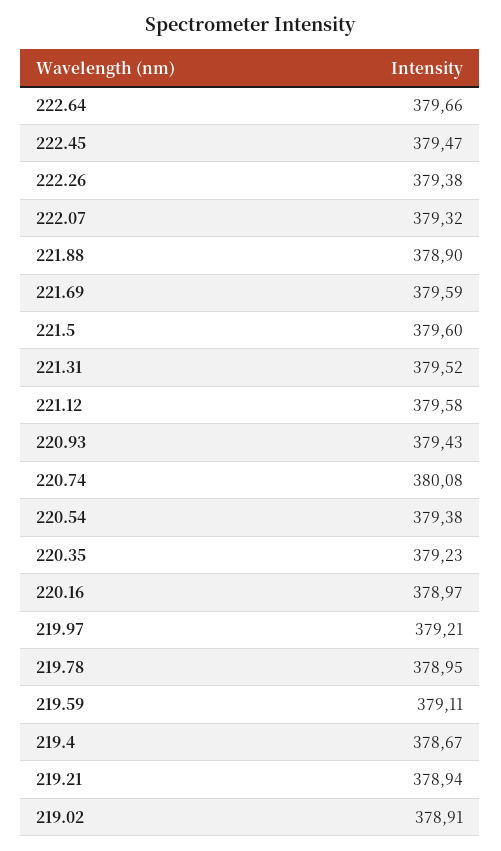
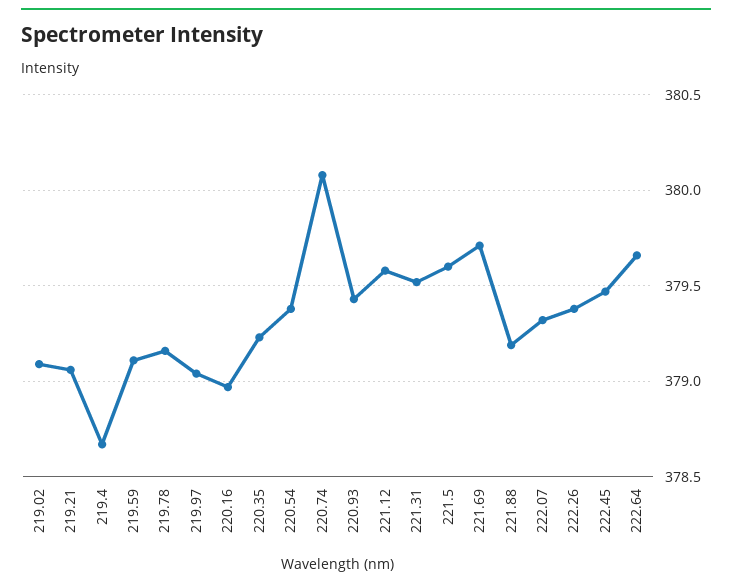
221.88: 378.9 -> 379.2
221.69: 379.59 -> 379.7
219.97: 379.21 -> 379.05
219.78: 378.95 -> 379.15
219.21: 378.94 -> 379.05
219.02: 378.91 -> 379.1

